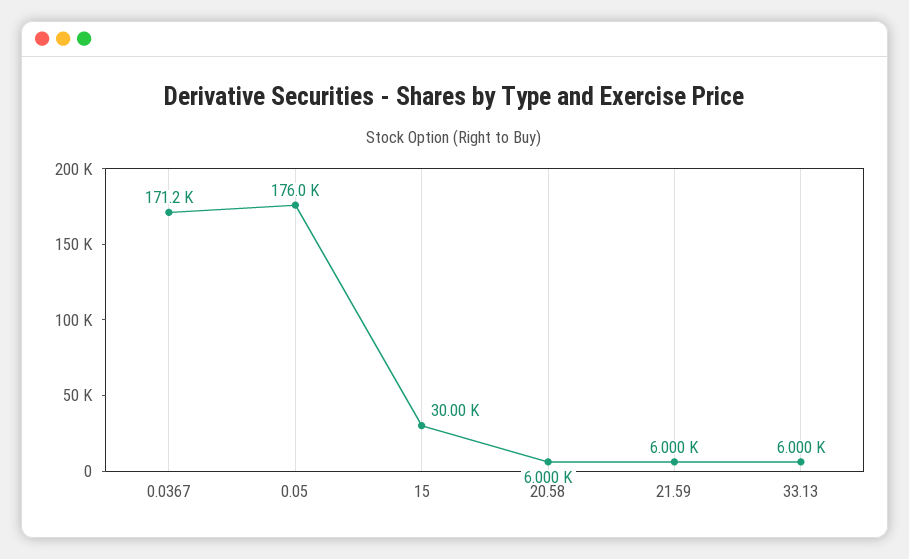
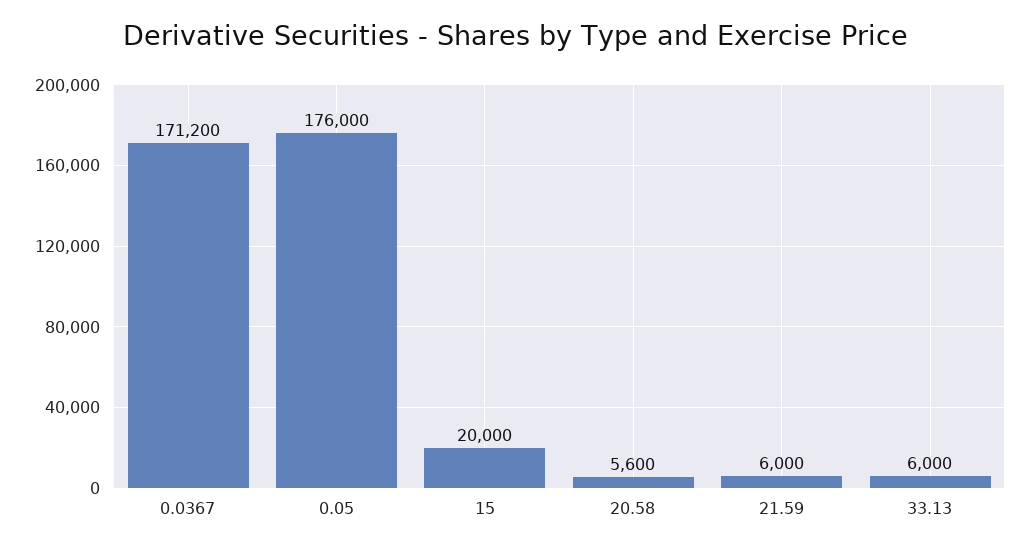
15: 30000 -> 20000
20.58: 6000 -> 5600

